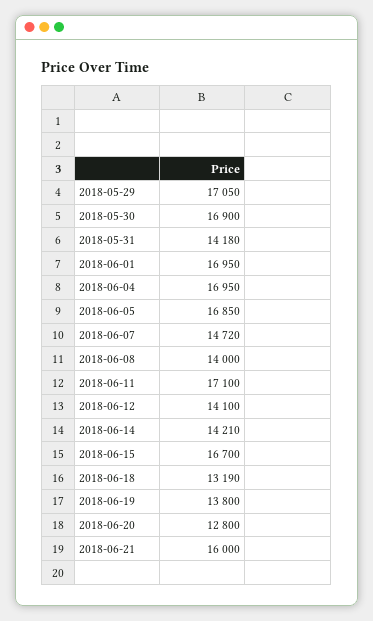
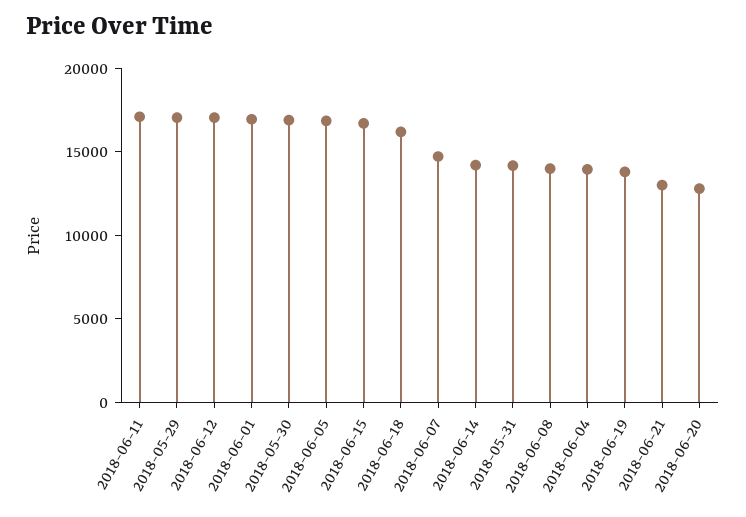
2018-06-04: 16950 -> 14000
2018-06-12: 14100 -> 17000
2018-06-18: 13190 -> 16000
2018-06-21: 16000 -> 13000

